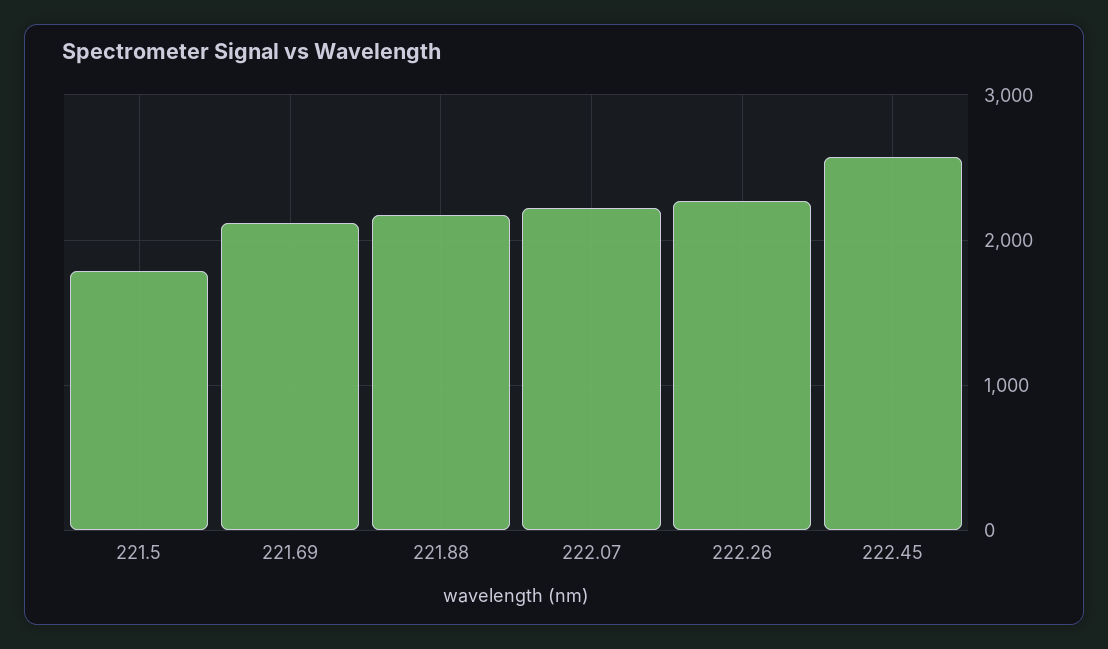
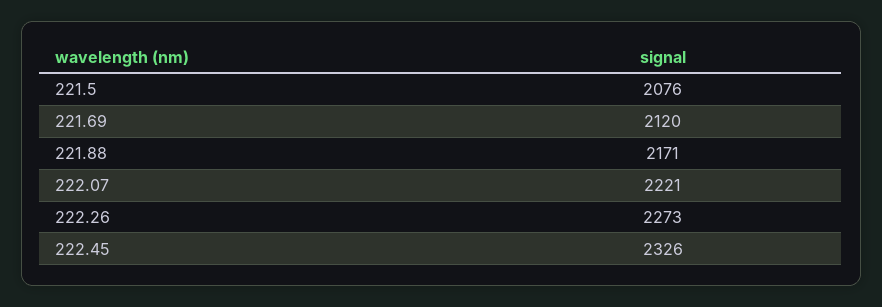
221.5: 1800 -> 2076
222.45: 2600 -> 2326

